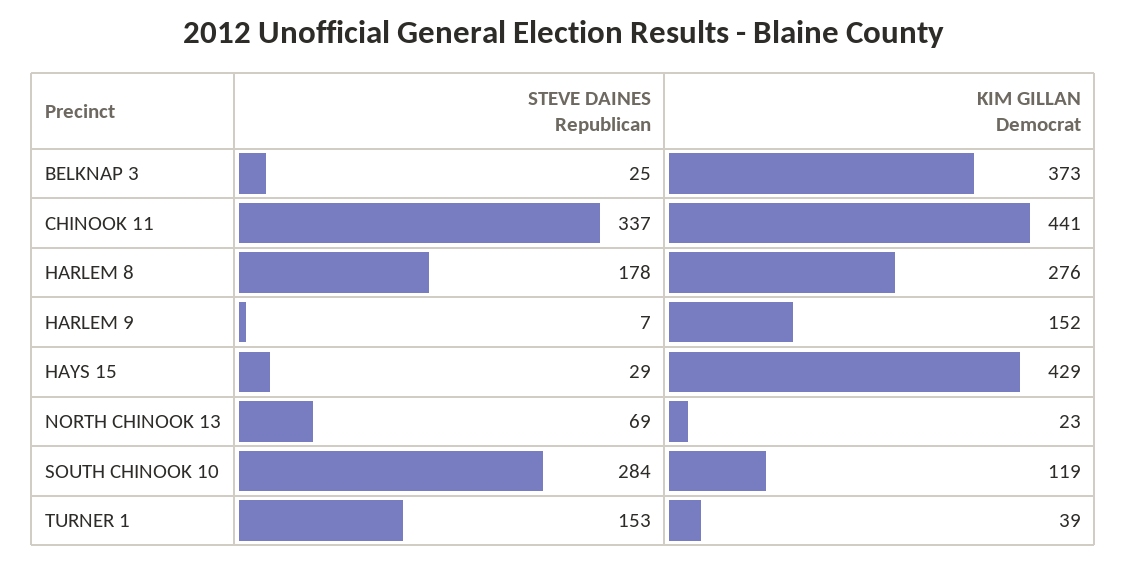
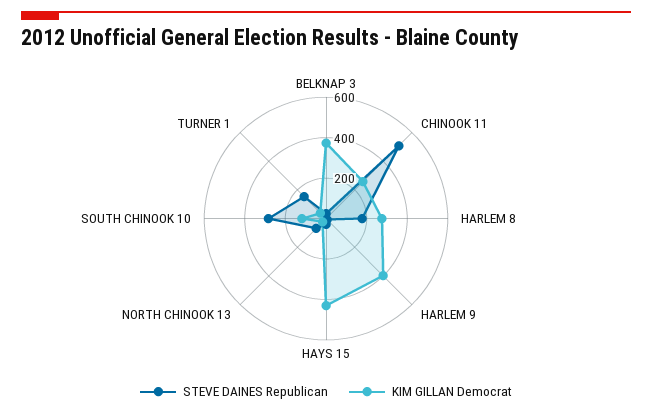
STEVE DAINES Republican, CHINOOK 11: 337 -> 500
KIM GILLAN Democrat, CHINOOK 11: 441 -> 250
KIM GILLAN Democrat, HARLEM 9: 152 -> 400

